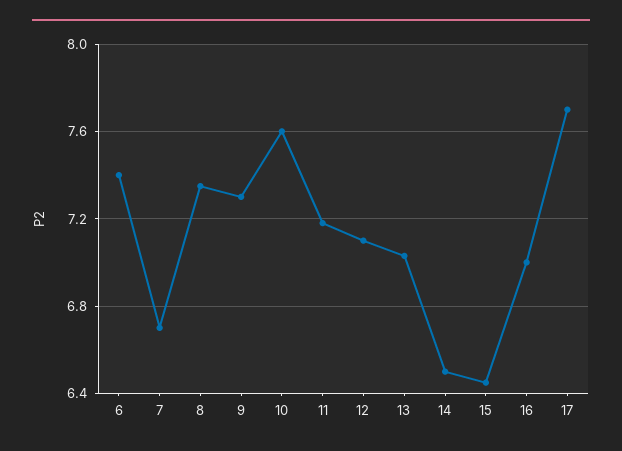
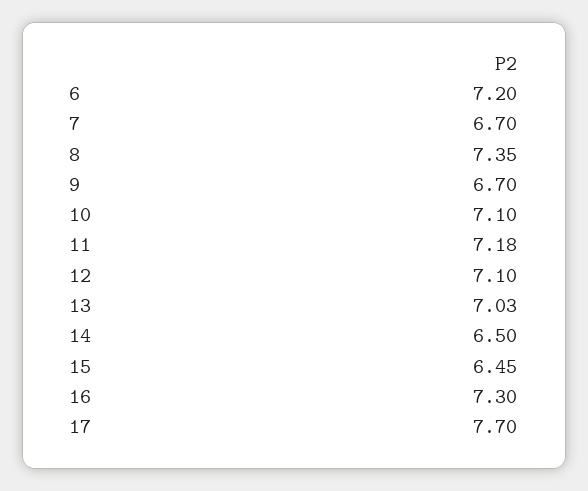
6: 7.4 -> 7.2
9: 7.3 -> 6.7
10: 7.6 -> 7.1
16: 7 -> 7.3

